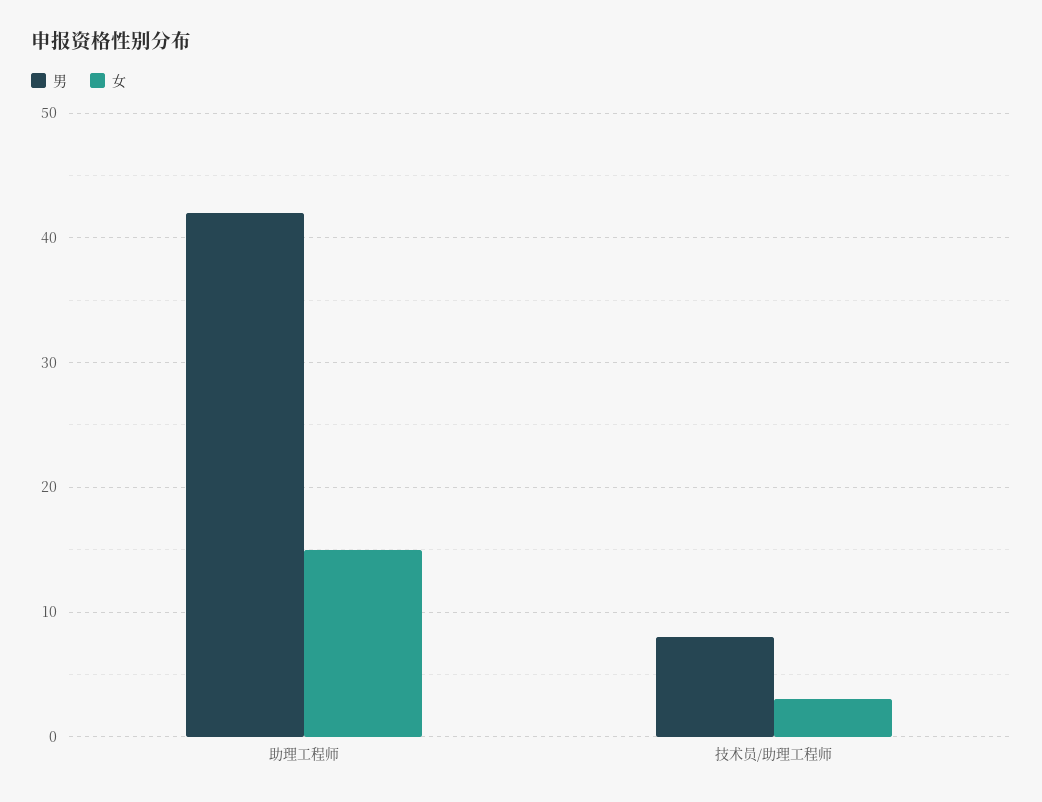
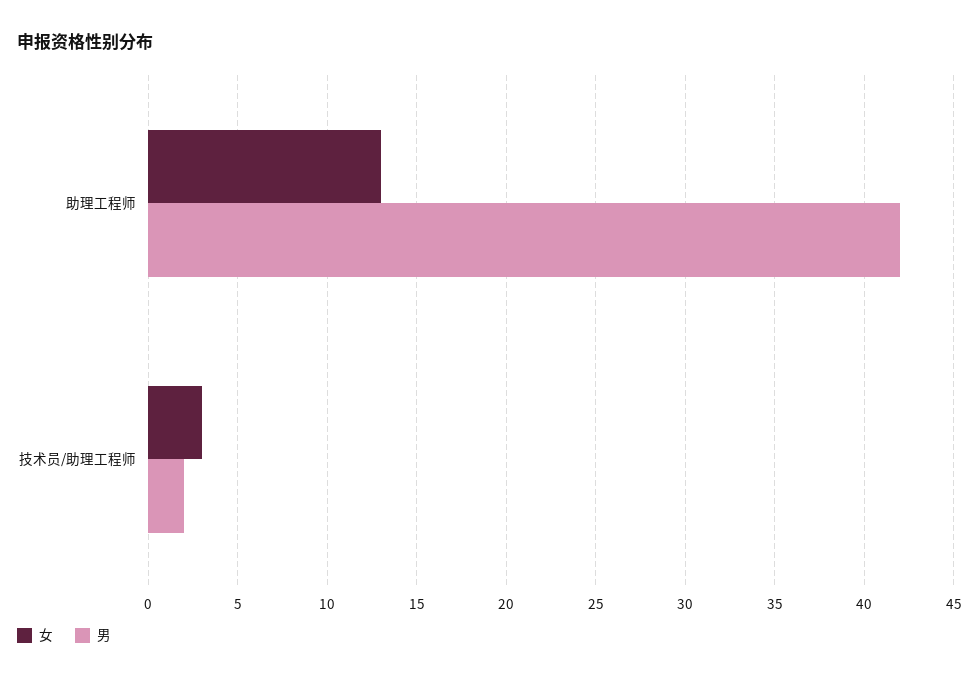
女, 助理工程师: 15 -> 13
男, 技术员/助理工程师: 8 -> 2

